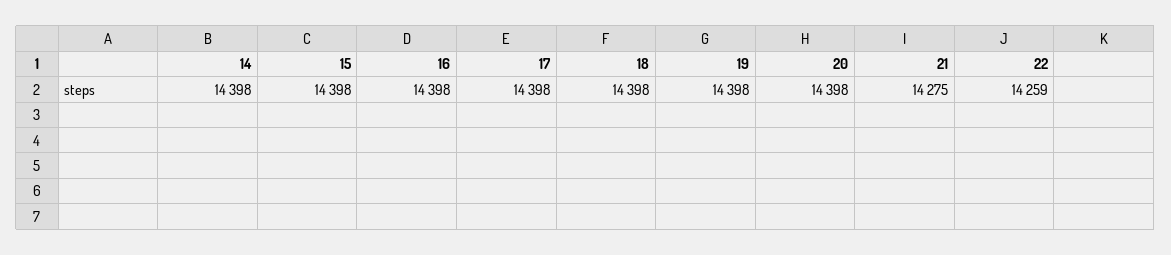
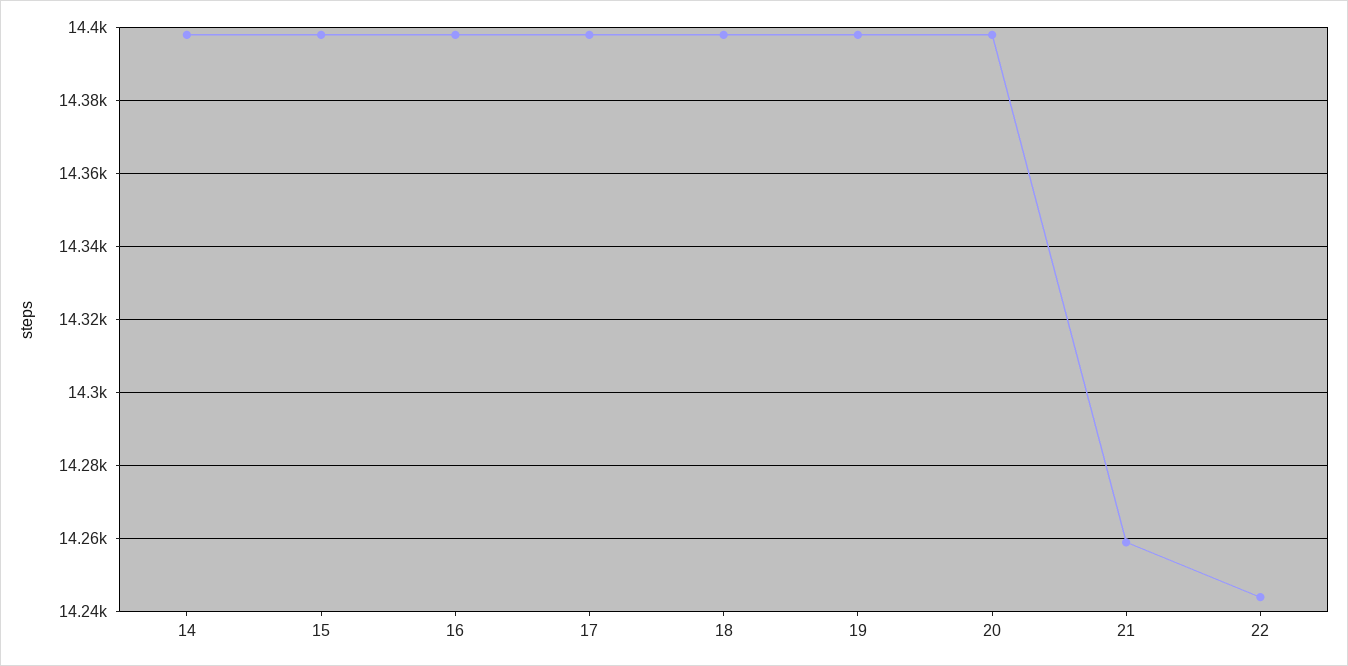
21: 14275 -> 14260
22: 14259 -> 14245

